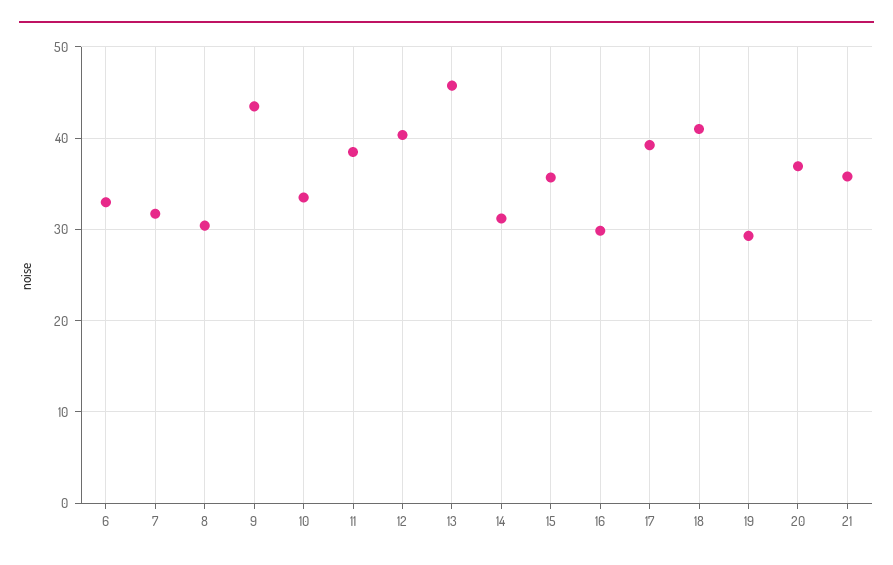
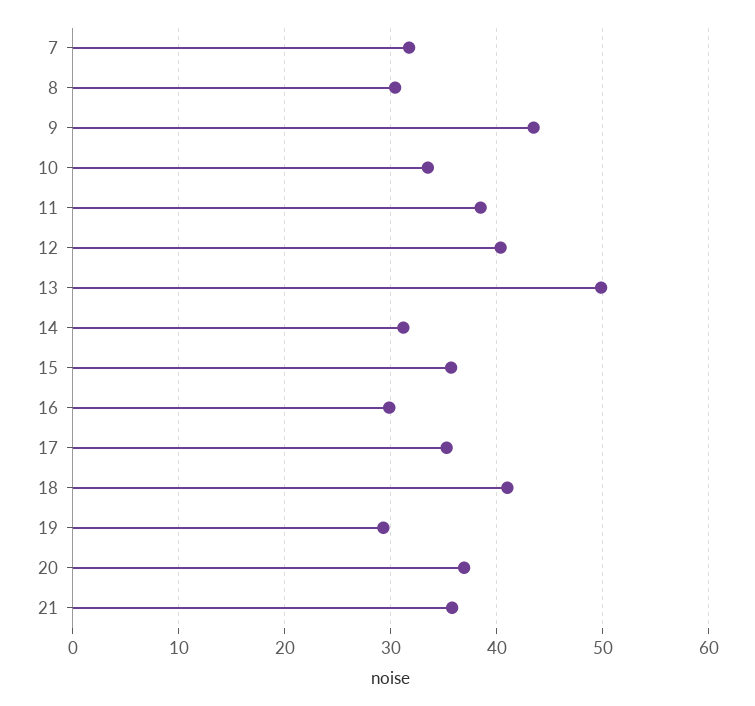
6: 33 -> none
13: 46 -> 50
17: 39 -> 35

